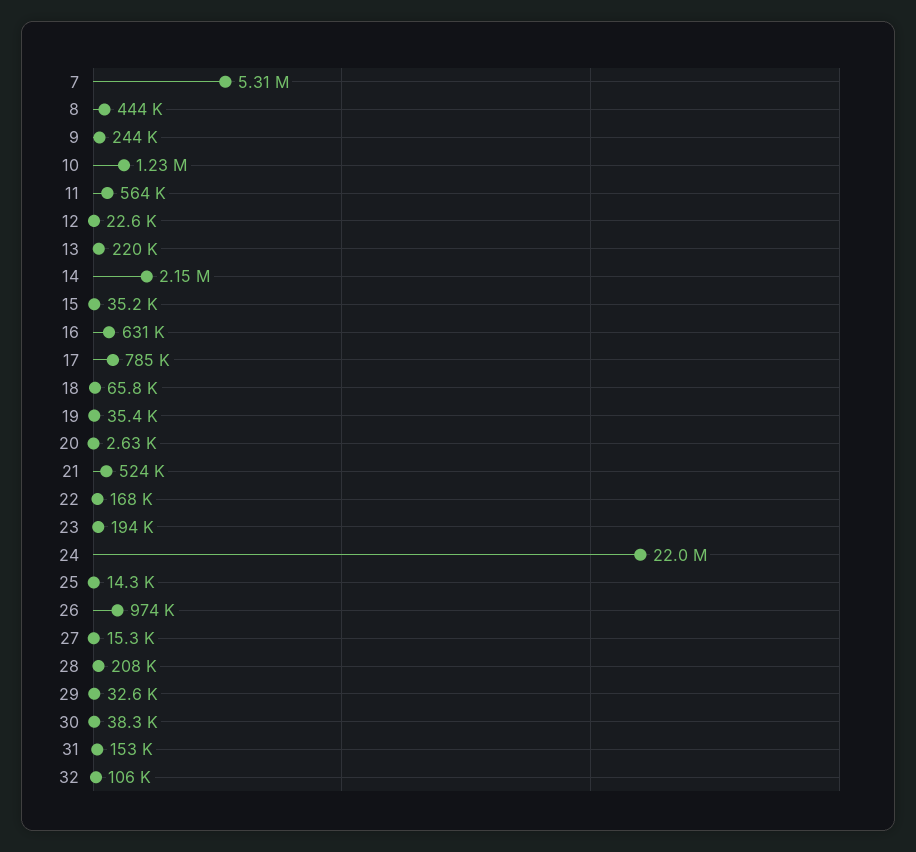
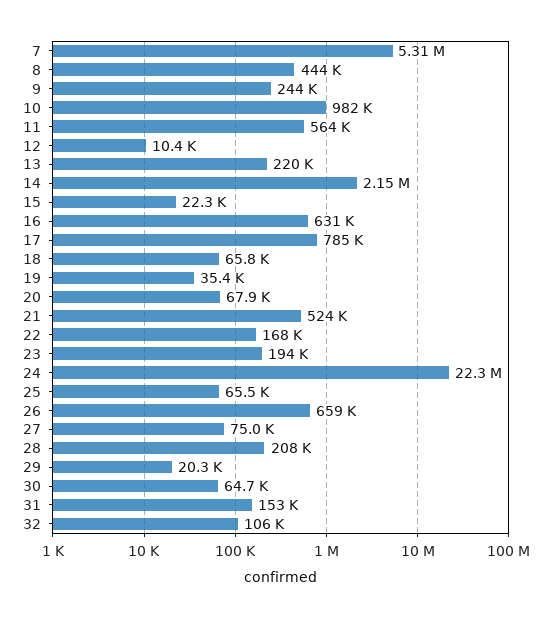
10: 1230000 -> 982000
12: 22600 -> 10400
15: 35200 -> 22300
20: 2630 -> 67900
24: 22000000 -> 22300000
25: 14300 -> 65500
26: 974000 -> 659000
27: 15300 -> 75000
29: 32600 -> 20300
30: 38300 -> 64700

